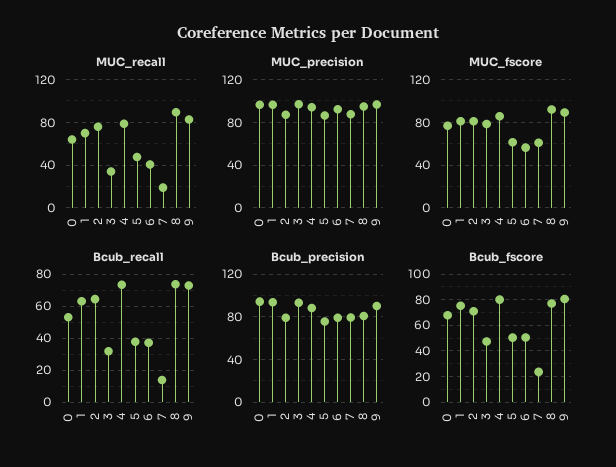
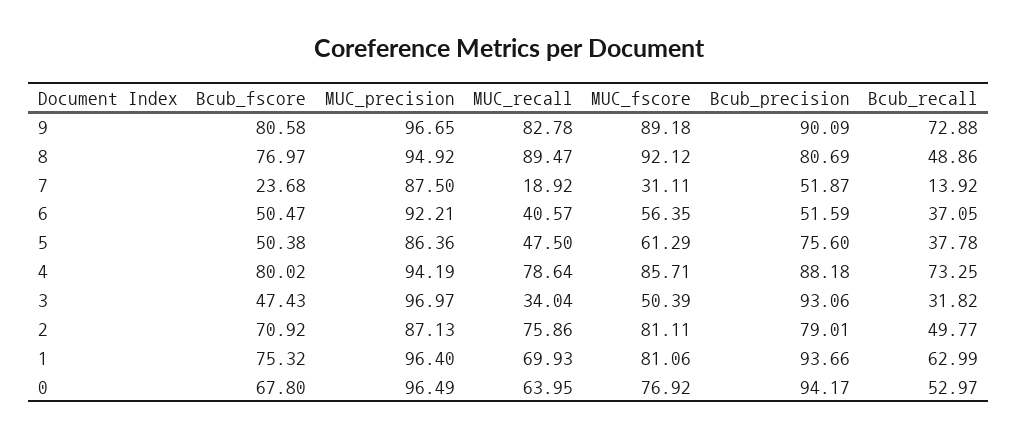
MUC_fscore, 3: 80 -> 50.39
MUC_fscore, 7: 60 -> 31.11
Bcub_recall, 2: 65 -> 49.77
Bcub_recall, 8: 75 -> 48.86
Bcub_precision, 6: 80 -> 51.59
Bcub_precision, 7: 80 -> 51.87

